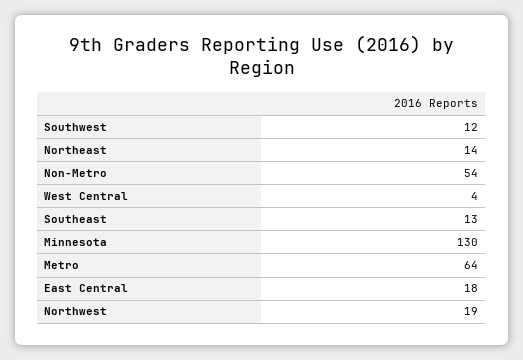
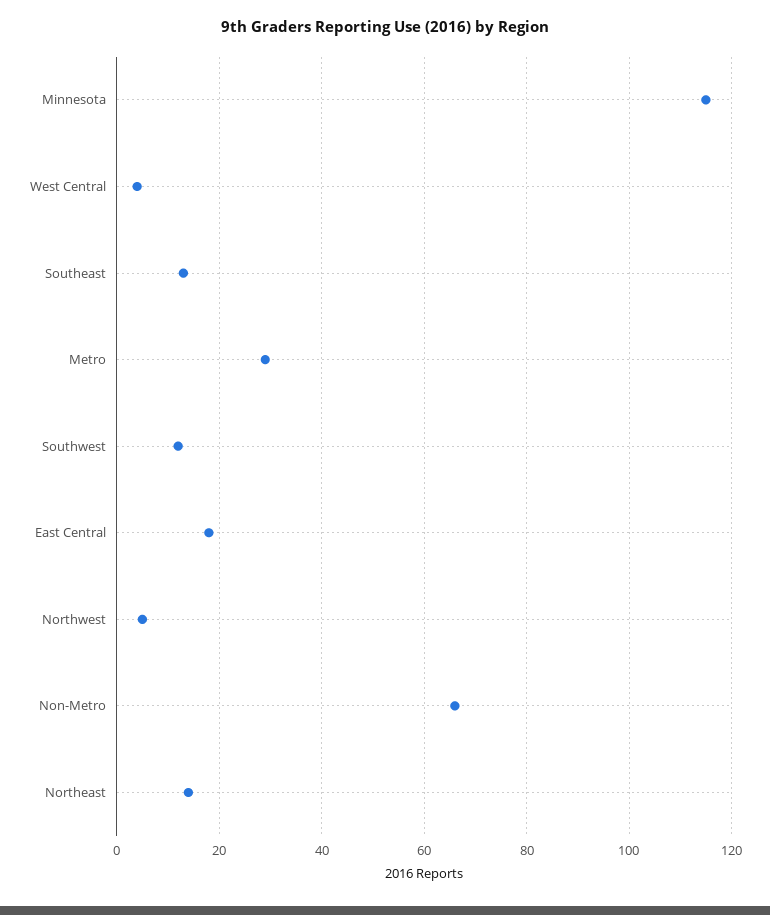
Non-Metro: 54 -> 65
Minnesota: 130 -> 115
Metro: 64 -> 30
Northwest: 19 -> 5

